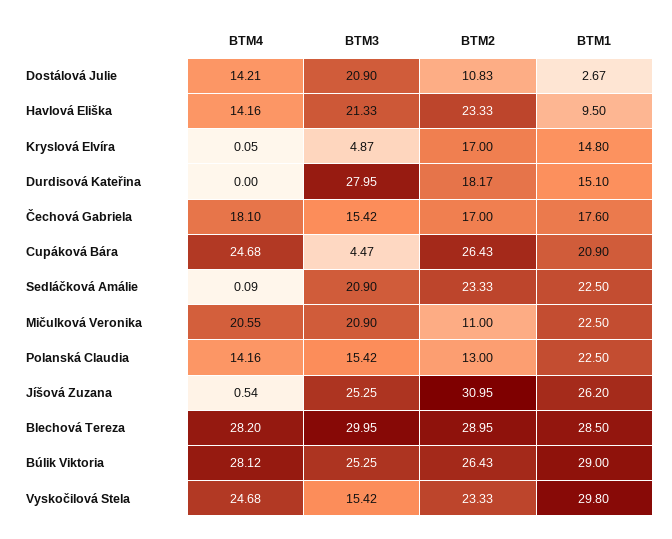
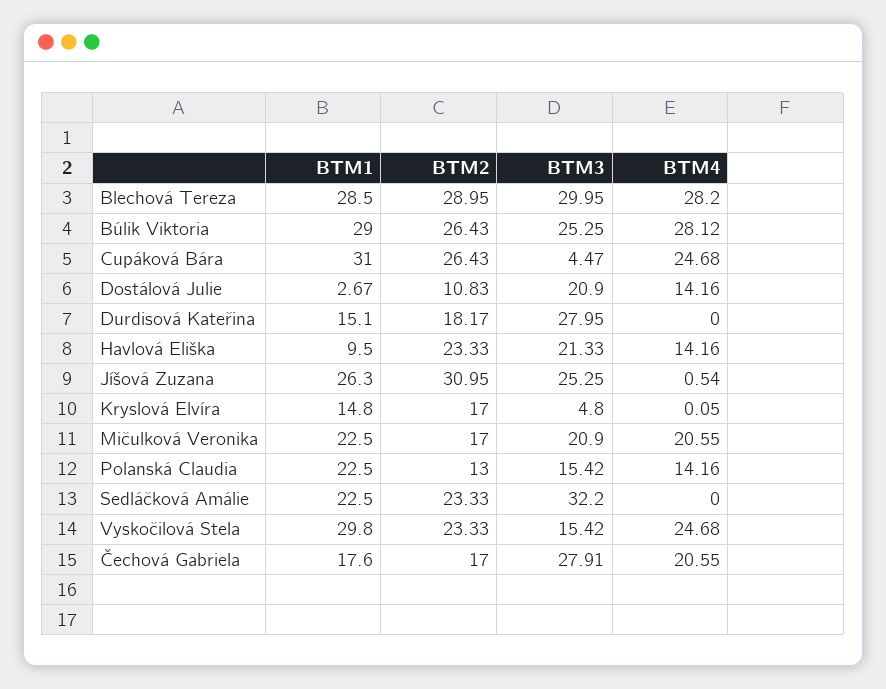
BTM4, Dostálová Julie: 14.21 -> 14.16
BTM3, Kryslová Elvíra: 4.87 -> 4.8
BTM4, Čechová Gabriela: 18.1 -> 20.55
BTM3, Čechová Gabriela: 15.42 -> 27.91
BTM1, Cupáková Bára: 20.9 -> 31
BTM4, Sedláčková Amálie: 0.09 -> 0
BTM3, Sedláčková Amálie: 20.9 -> 32.2
BTM2, Mičulková Veronika: 11 -> 17
BTM1, Jíšová Zuzana: 26.2 -> 26.3

